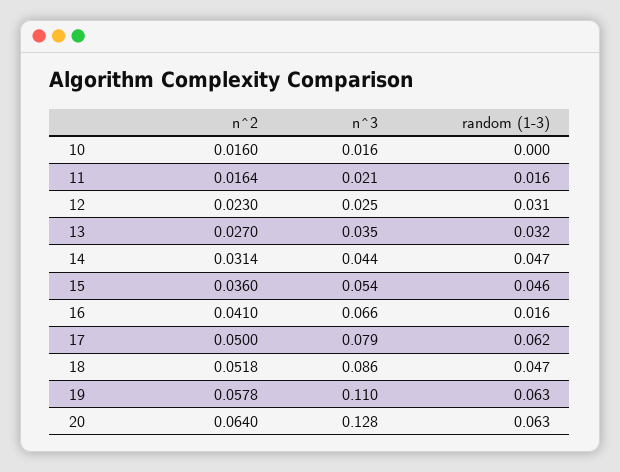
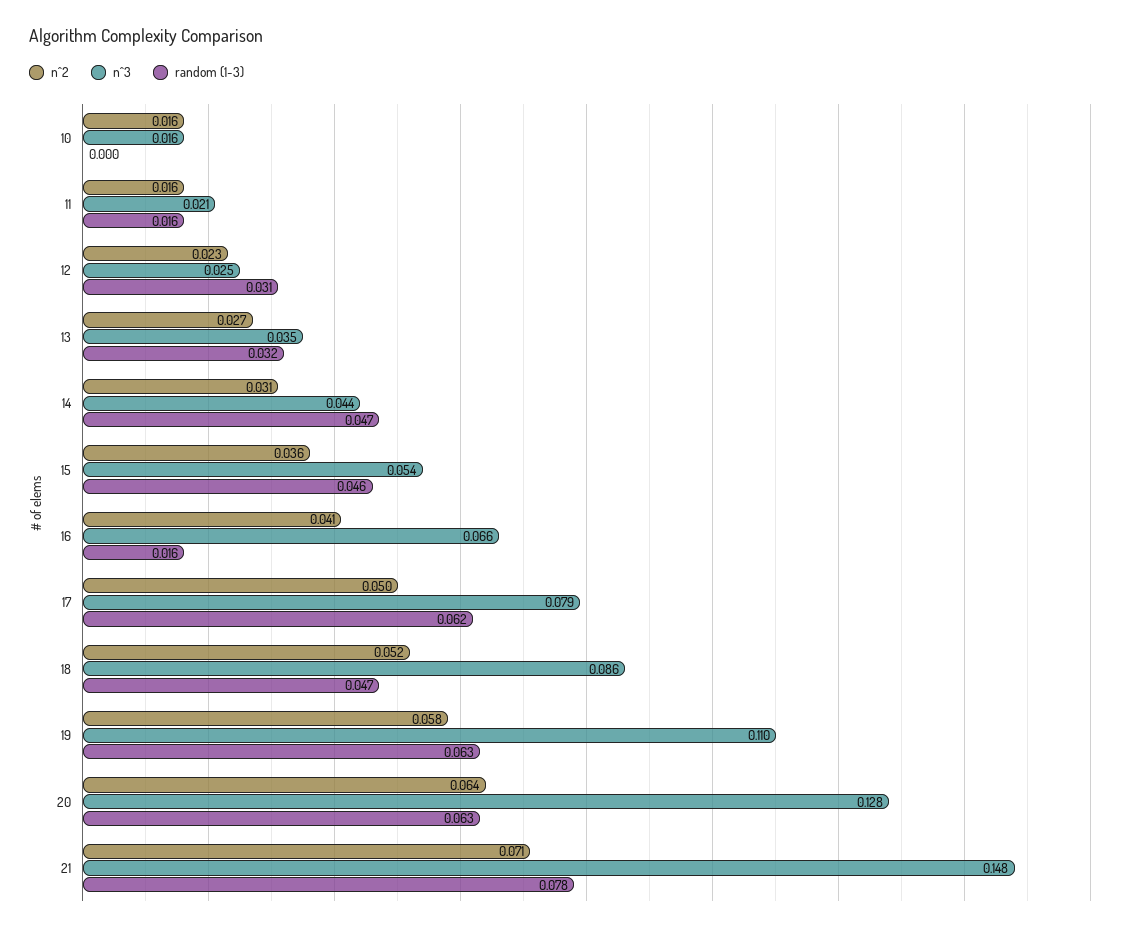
n^2, 21: none -> 0.071
n^3, 21: none -> 0.148
random (1-3), 21: none -> 0.078

